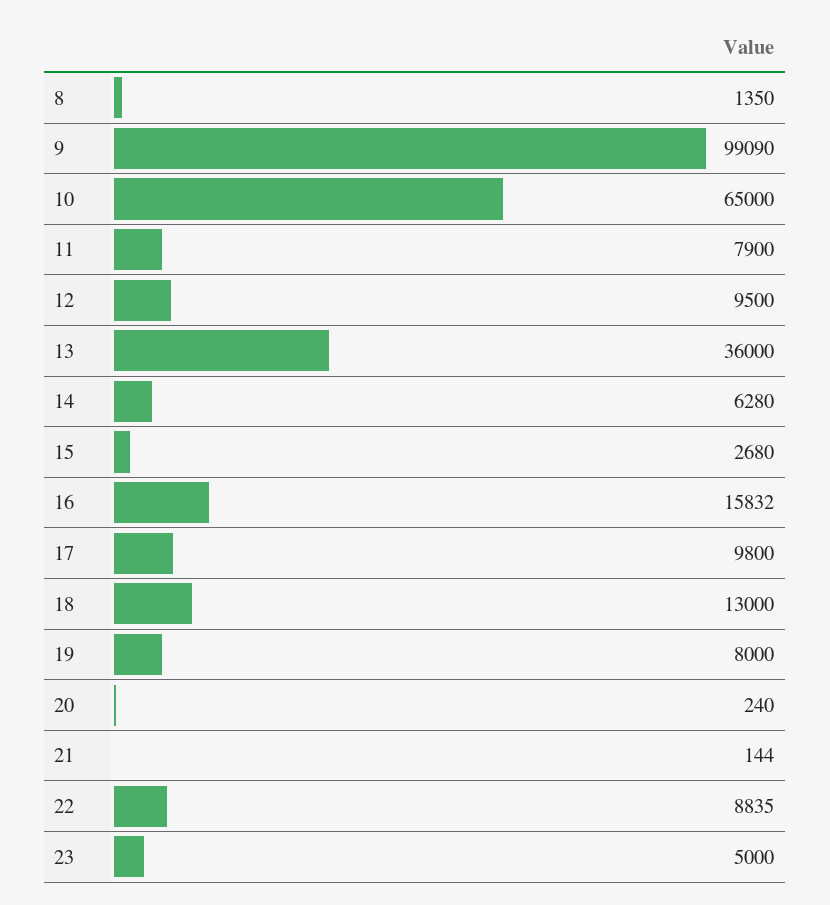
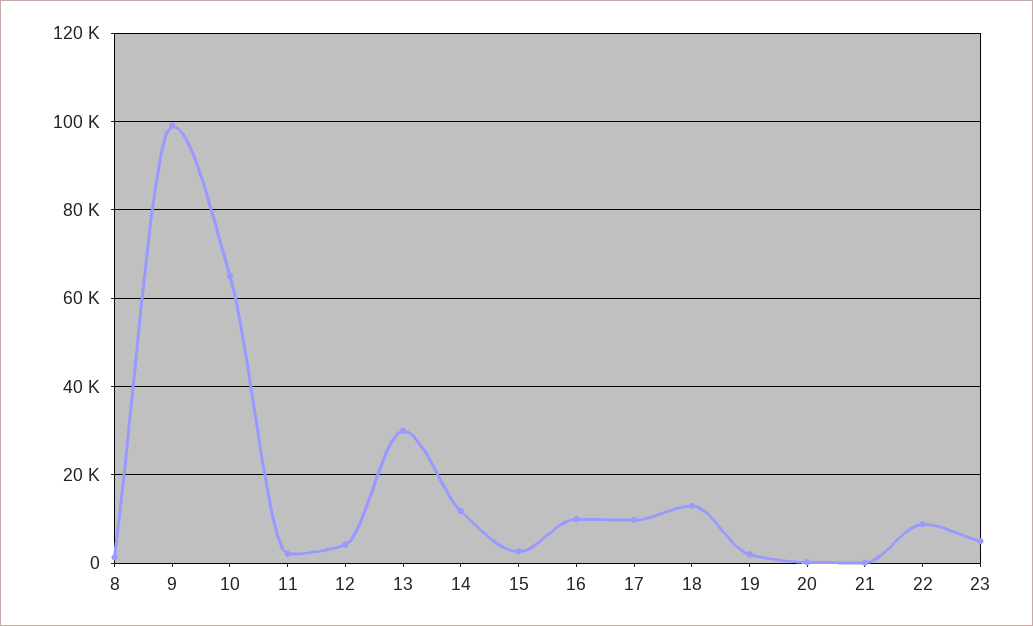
11: 7900 -> 2000
12: 9500 -> 4000
13: 36000 -> 30000
14: 6280 -> 12000
16: 15832 -> 10000
19: 8000 -> 2000

